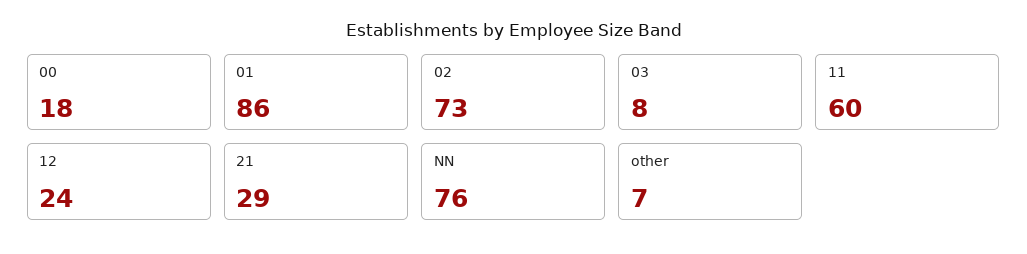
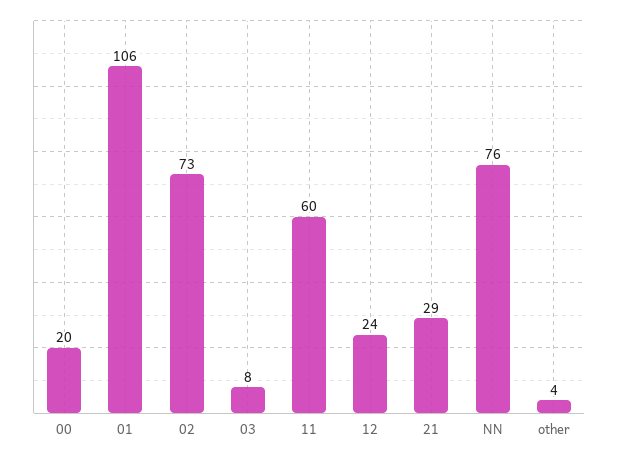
00: 18 -> 20
01: 86 -> 106
other: 7 -> 4

